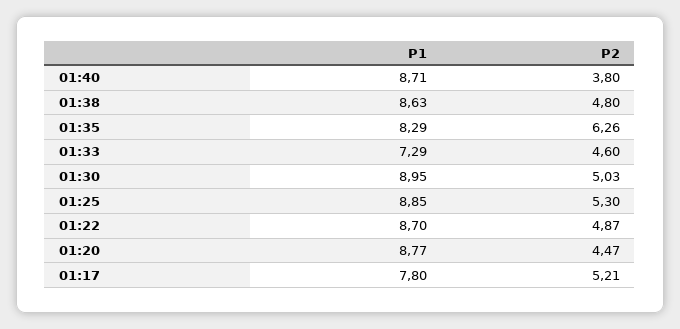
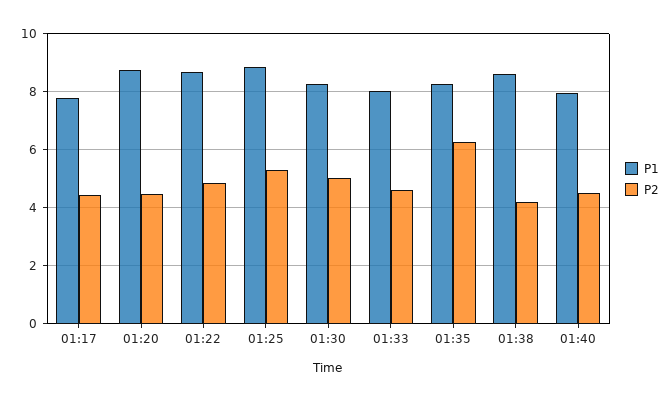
P1, 01:40: 8.71 -> 8
P2, 01:40: 3.8 -> 4.5
P2, 01:38: 4.8 -> 4.25
P1, 01:33: 7.29 -> 8
P1, 01:30: 8.95 -> 8.25
P2, 01:17: 5.21 -> 4.5

